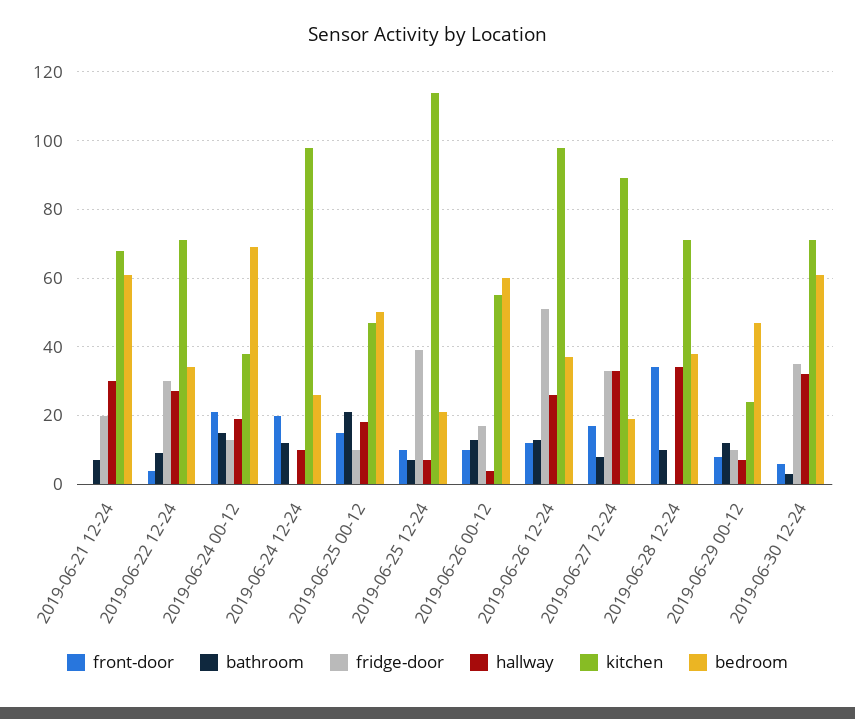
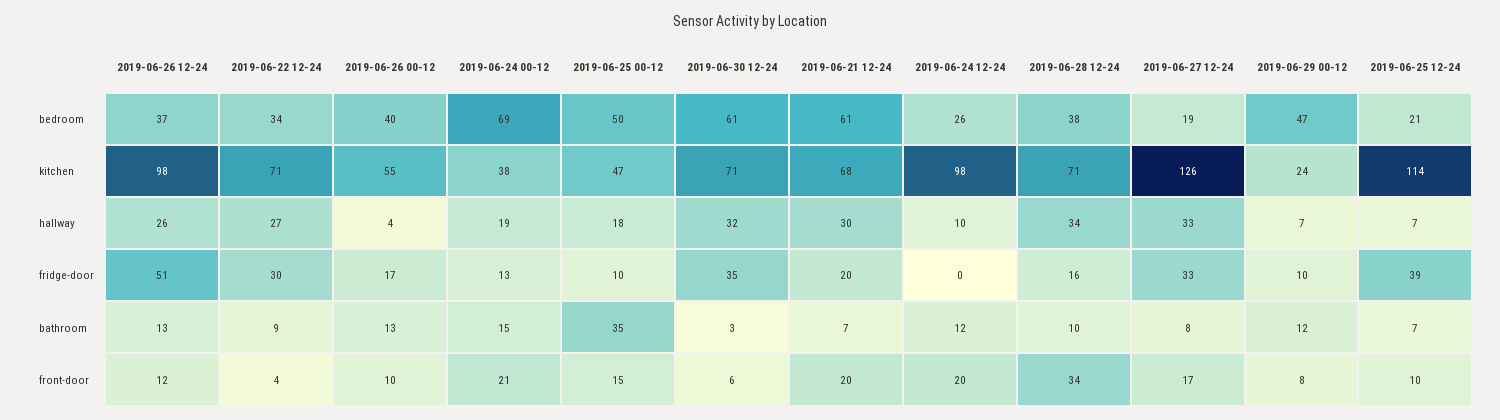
front-door, 2019-06-21 12-24: 0 -> 20
bathroom, 2019-06-25 00-12: 20 -> 35
bedroom, 2019-06-26 00-12: 60 -> 40
kitchen, 2019-06-27 12-24: 90 -> 126
fridge-door, 2019-06-28 12-24: 0 -> 16

